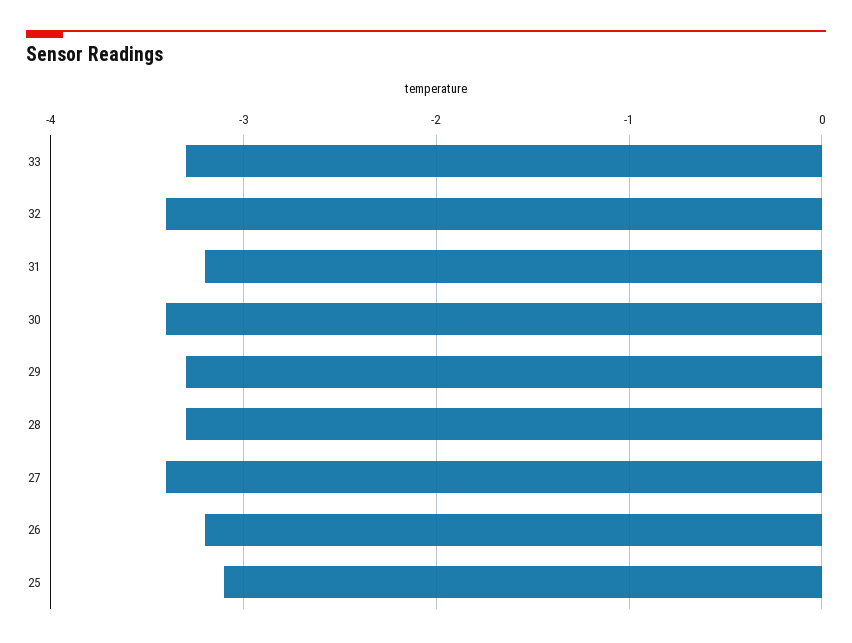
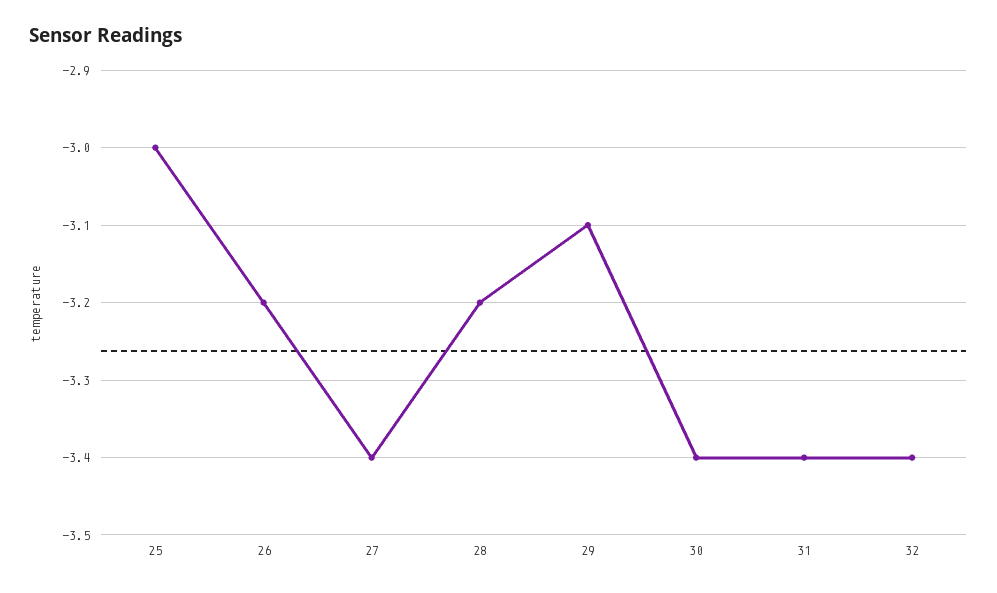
33: -3.3 -> none
31: -3.2 -> -3.4
29: -3.3 -> -3.1
28: -3.3 -> -3.2
25: -3.1 -> -3

